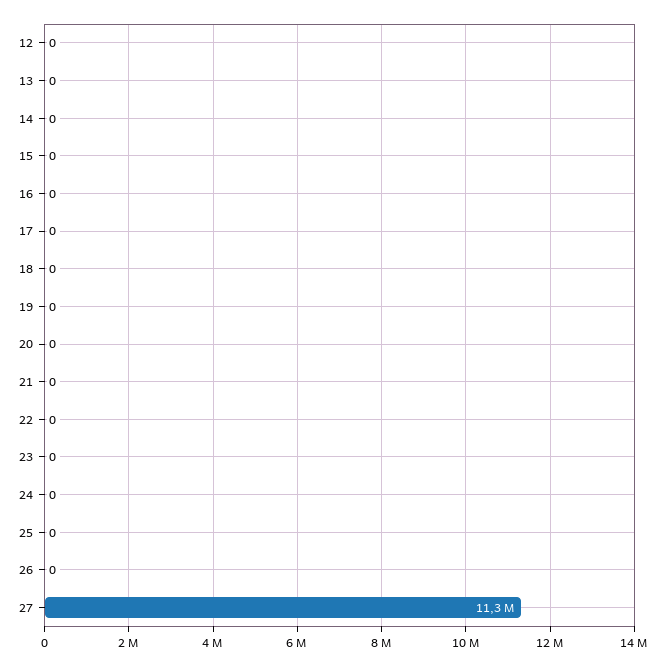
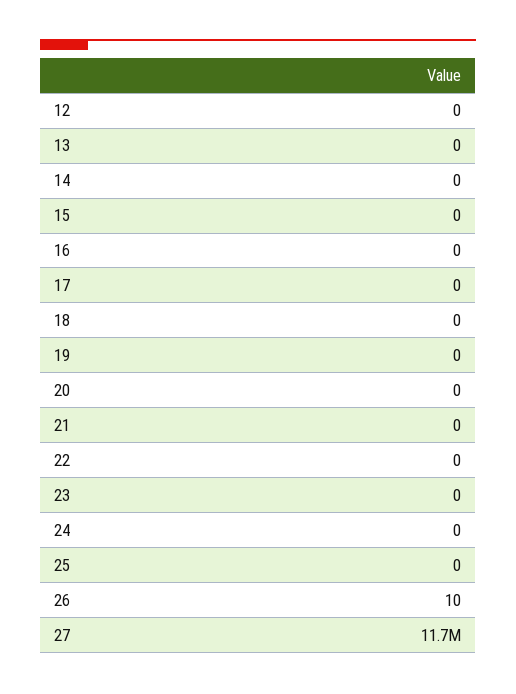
26: 0 -> 10
27: 11300000 -> 11700000

